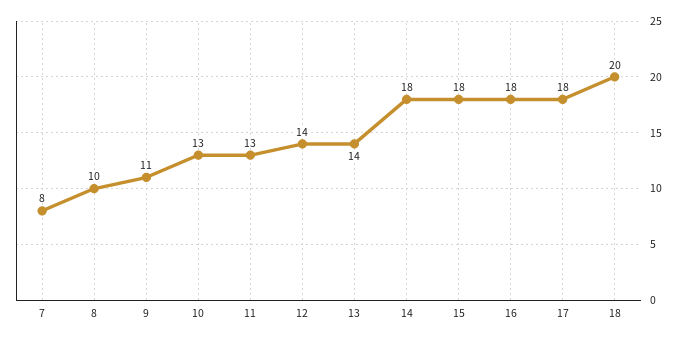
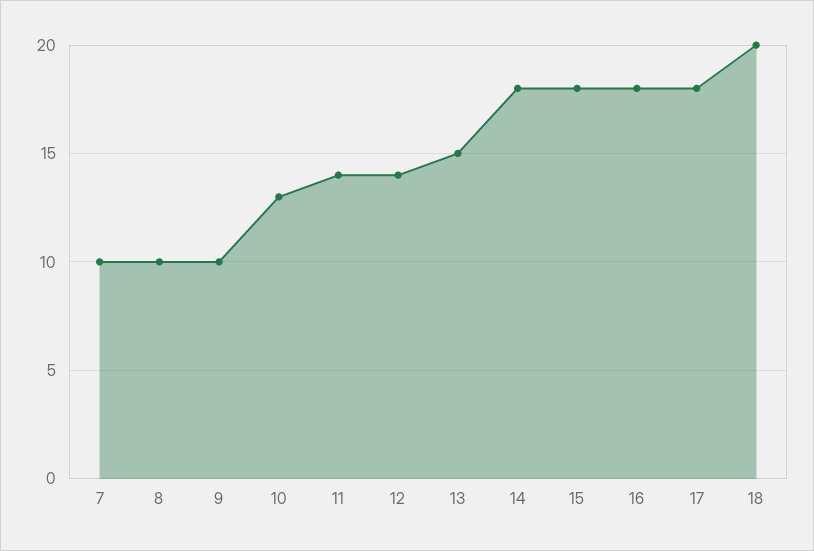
7: 8 -> 10
9: 11 -> 10
11: 13 -> 14
13: 14 -> 15

